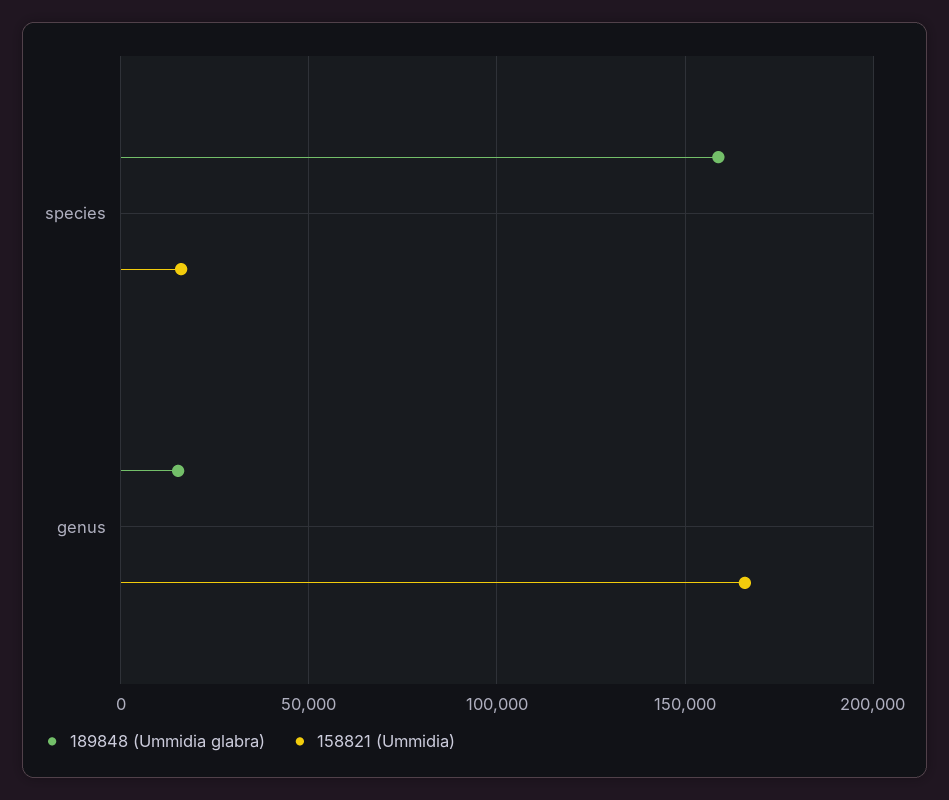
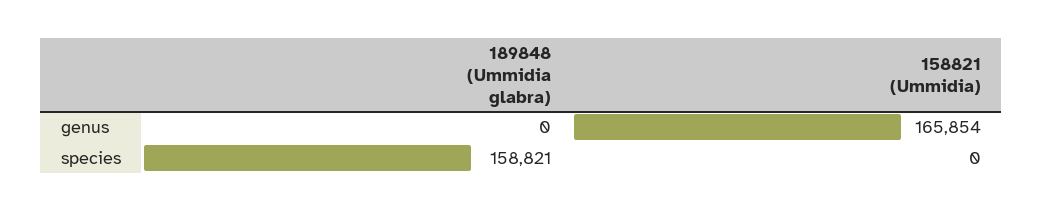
158821 (Ummidia), species: 15000 -> 0
189848 (Ummidia glabra), genus: 15000 -> 0

